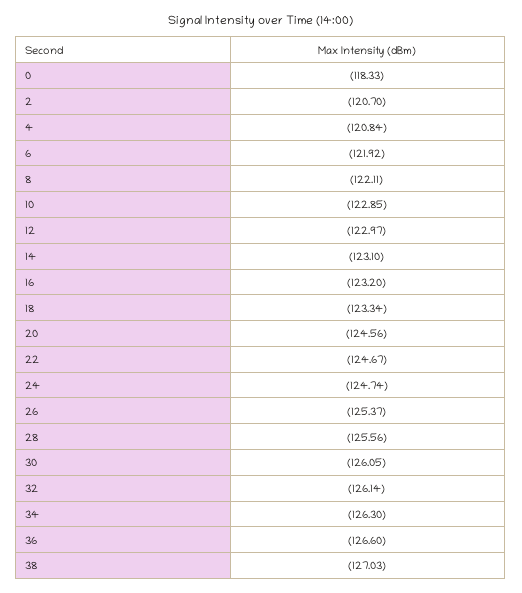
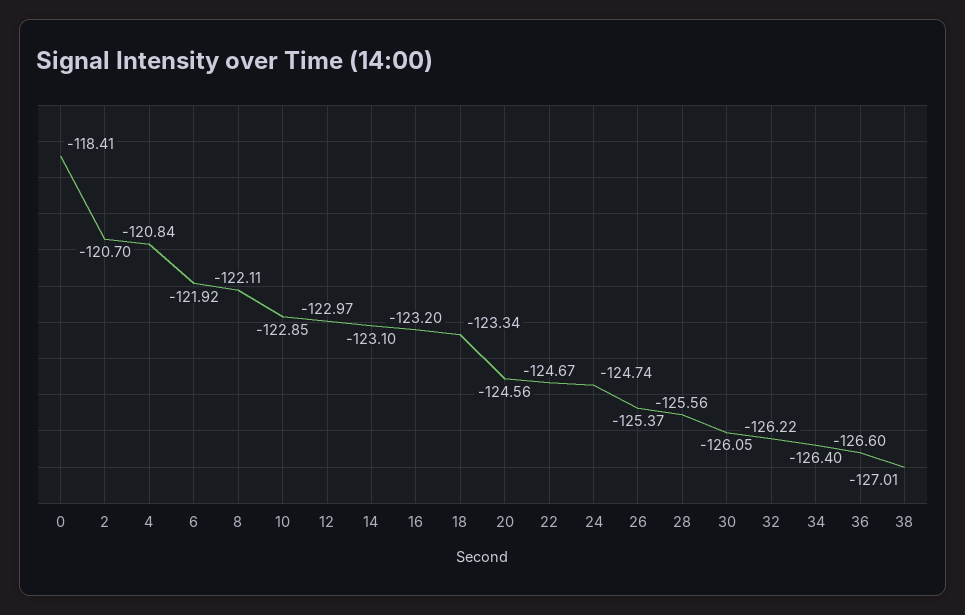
0: -118.33 -> -118.41
32: -126.14 -> -126.22
34: -126.3 -> -126.4
38: -127.03 -> -127.01

